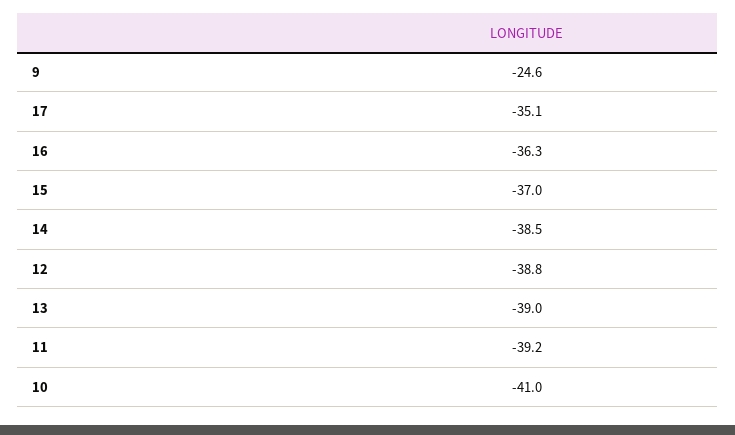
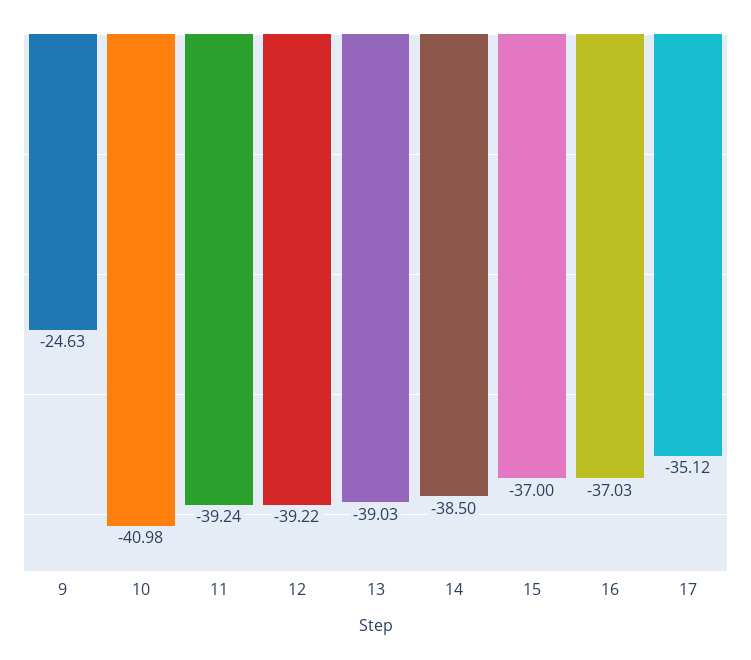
16: -36.3 -> -37.03
12: -38.8 -> -39.22

